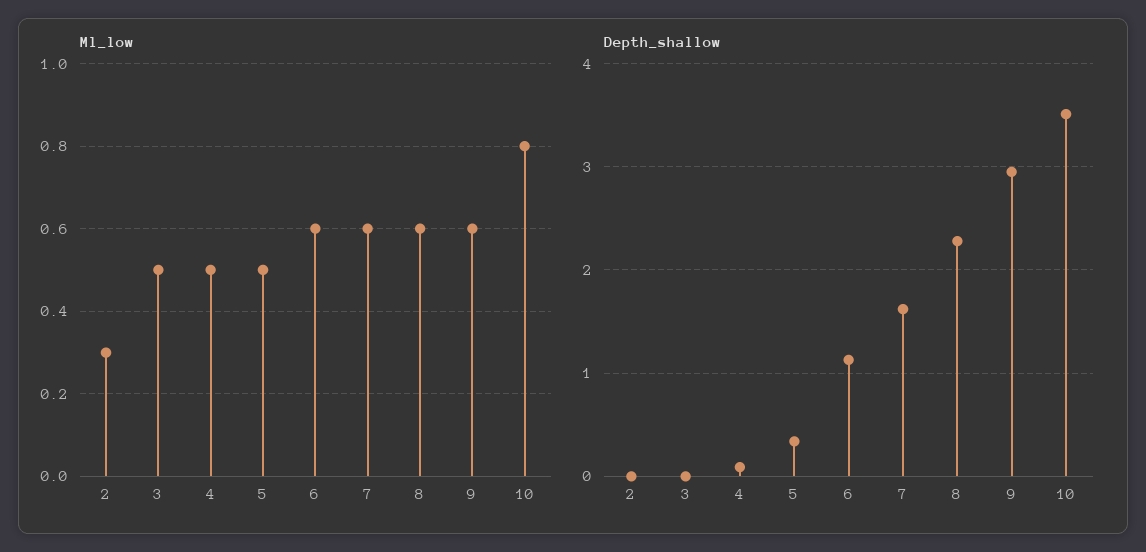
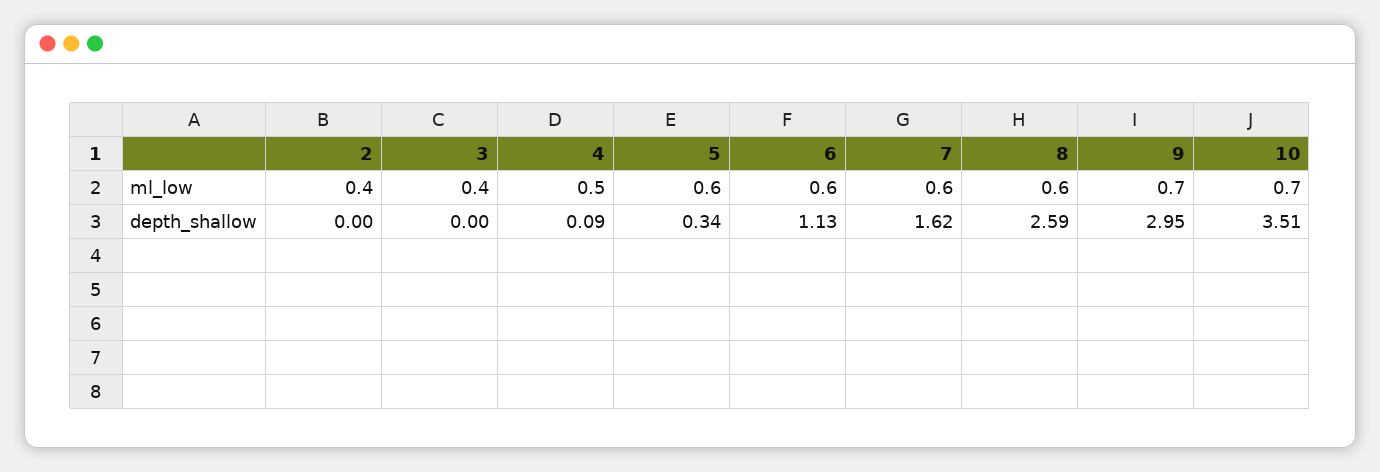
Ml_low, 2: 0.3 -> 0.4
Ml_low, 3: 0.5 -> 0.4
Ml_low, 5: 0.5 -> 0.6
Ml_low, 9: 0.6 -> 0.7
Ml_low, 10: 0.8 -> 0.7
Depth_shallow, 8: 2.3 -> 2.59

